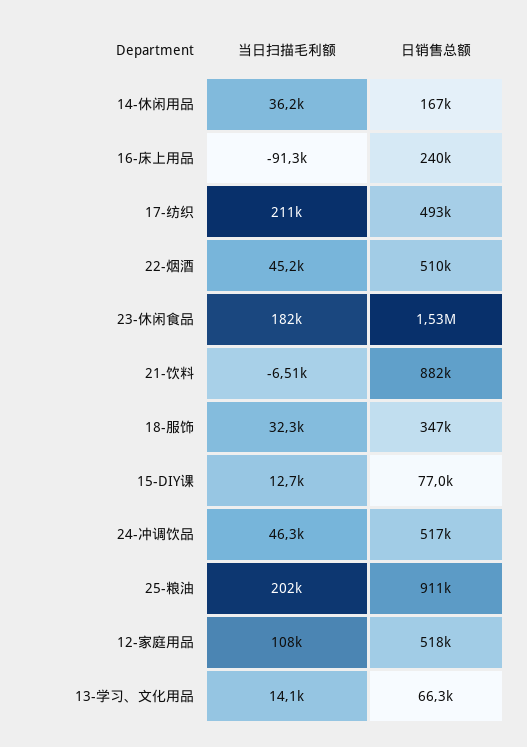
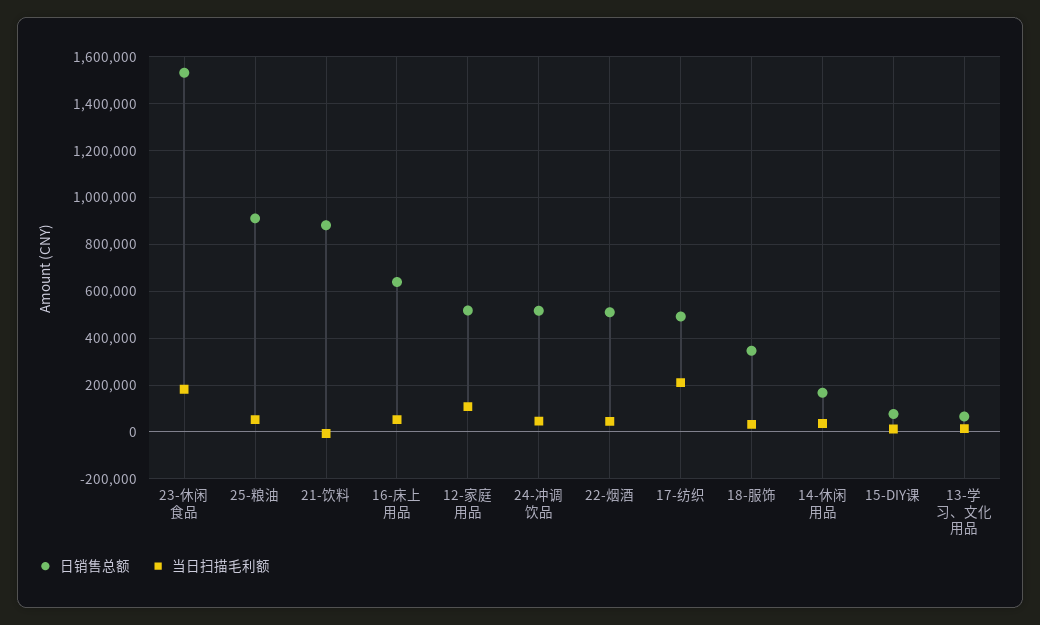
当日扫描毛利额, 16-床上用品: -91300 -> 50000
日销售总额, 16-床上用品: 240000 -> 650000
当日扫描毛利额, 25-粮油: 202000 -> 50000

